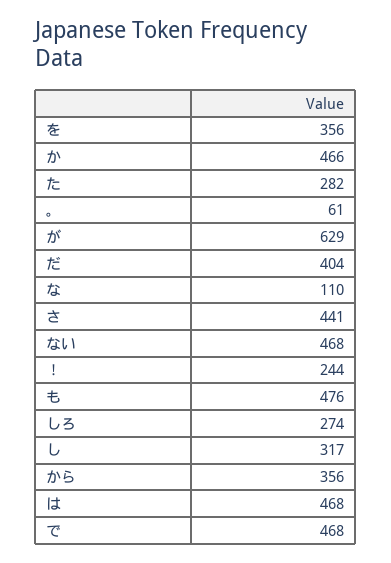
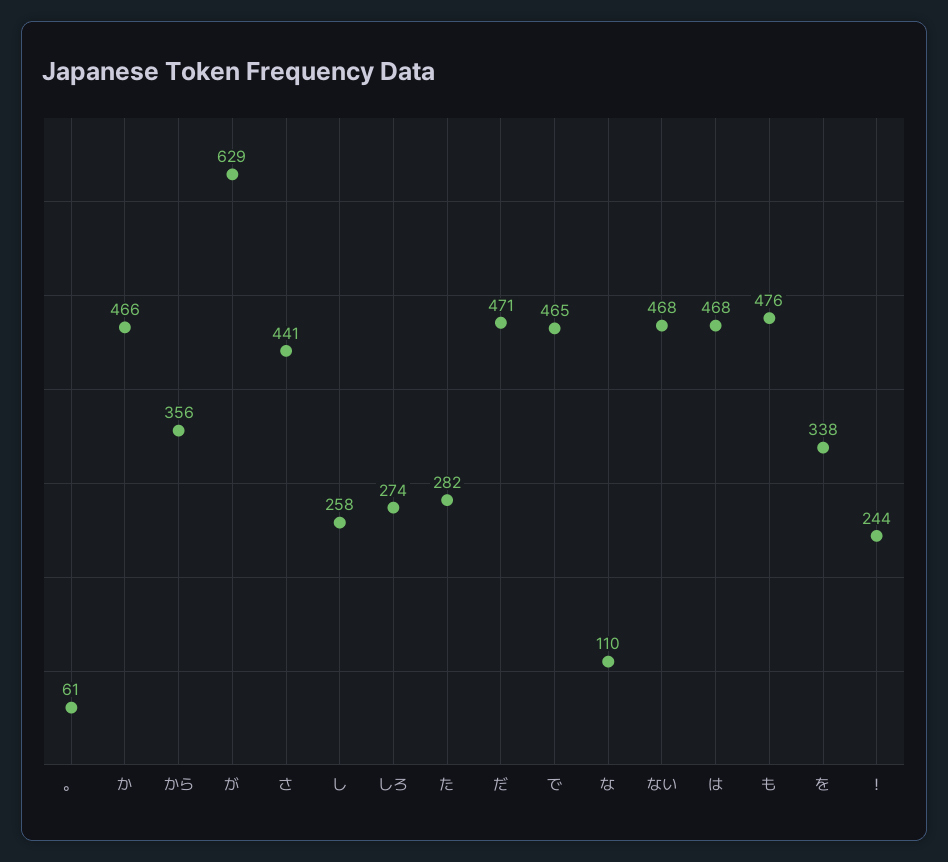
を: 356 -> 338
だ: 404 -> 471
し: 317 -> 258
で: 468 -> 465

